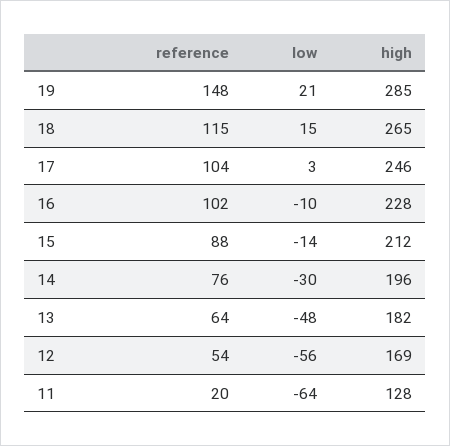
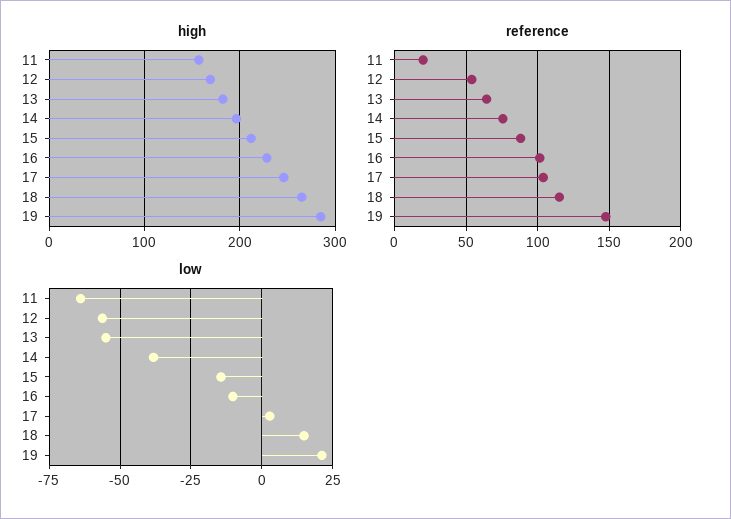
low, 14: -30 -> -37.5
low, 13: -48 -> -55
high, 11: 128 -> 160

